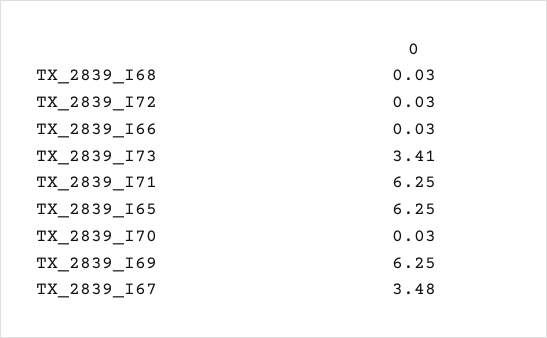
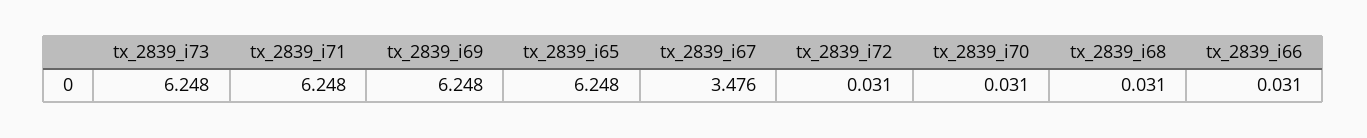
TX_2839_I73: 3.41 -> 6.248

